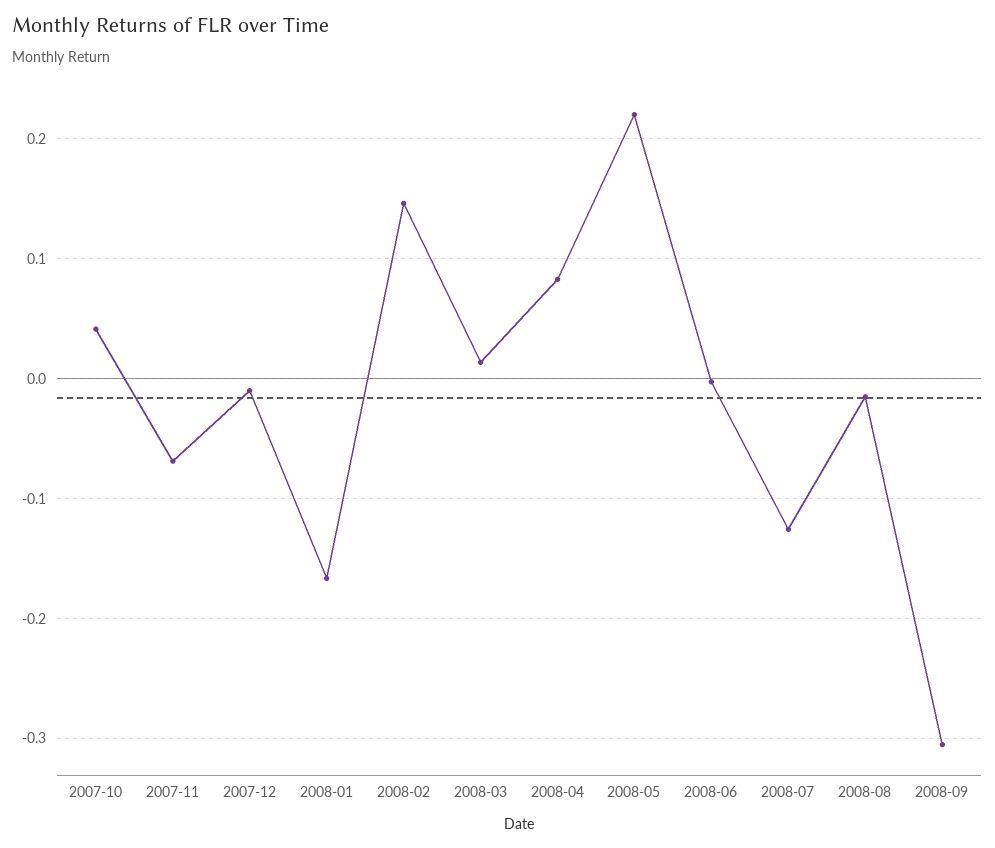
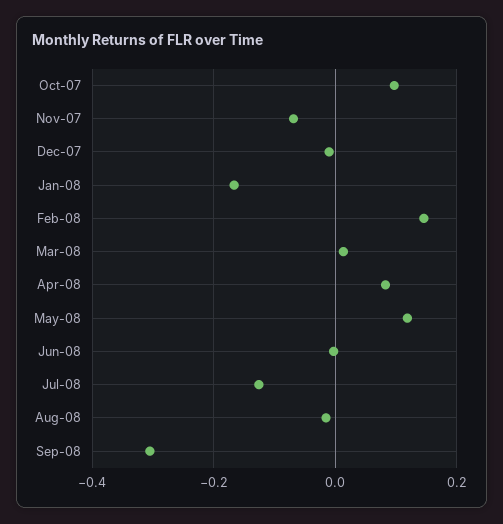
2007-10: 0.04 -> 0.1
2008-05: 0.22 -> 0.12

